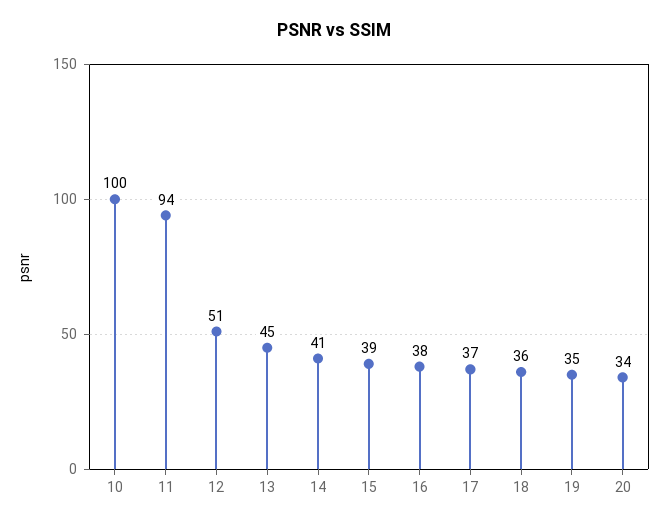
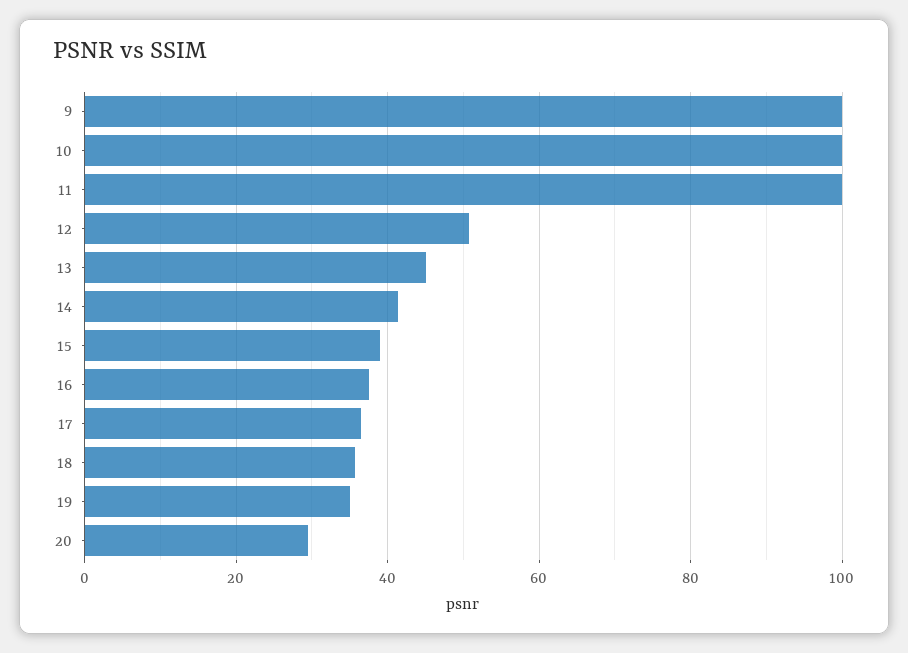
11: 94 -> 100
20: 34 -> 30
9: none -> 100

